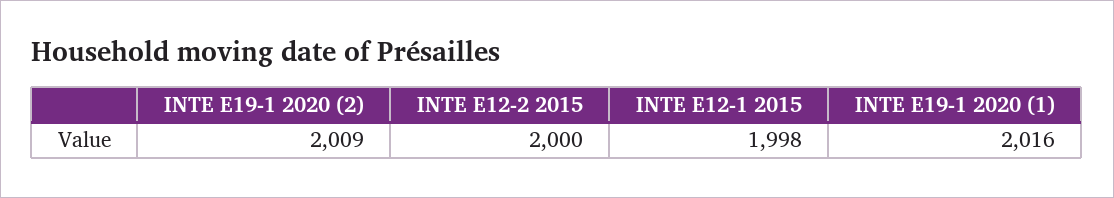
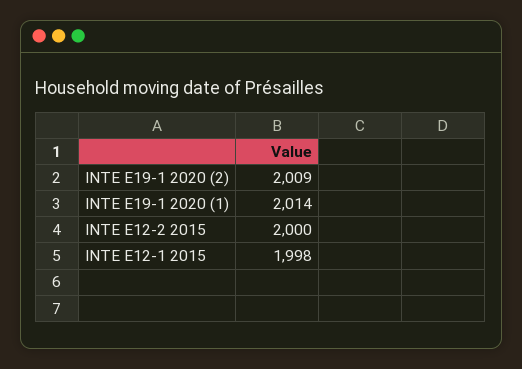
INTE E19-1 2020 (1): 2016 -> 2014

